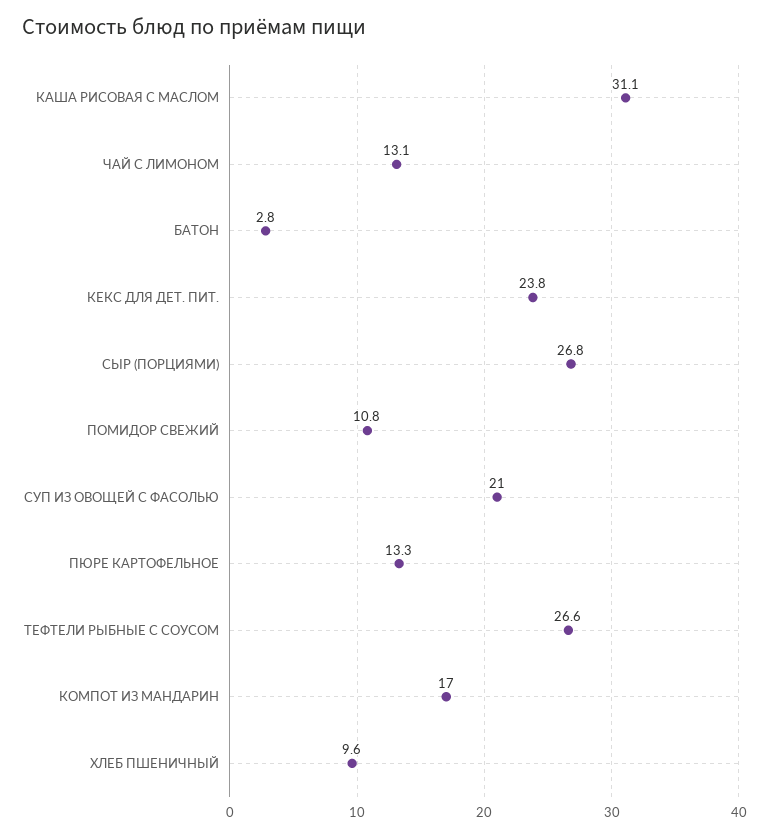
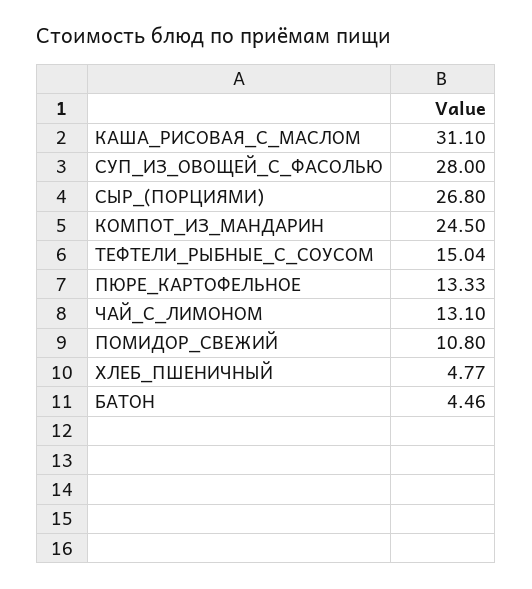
БАТОН: 2.8 -> 4.46
КЕКС ДЛЯ ДЕТ. ПИТ.: 23.8 -> none
СУП ИЗ ОВОЩЕЙ С ФАСОЛЬЮ: 21 -> 28
ТЕФТЕЛИ РЫБНЫЕ С СОУСОМ: 26.6 -> 15.04
КОМПОТ ИЗ МАНДАРИН: 17 -> 24.5
ХЛЕБ ПШЕНИЧНЫЙ: 9.6 -> 4.77

